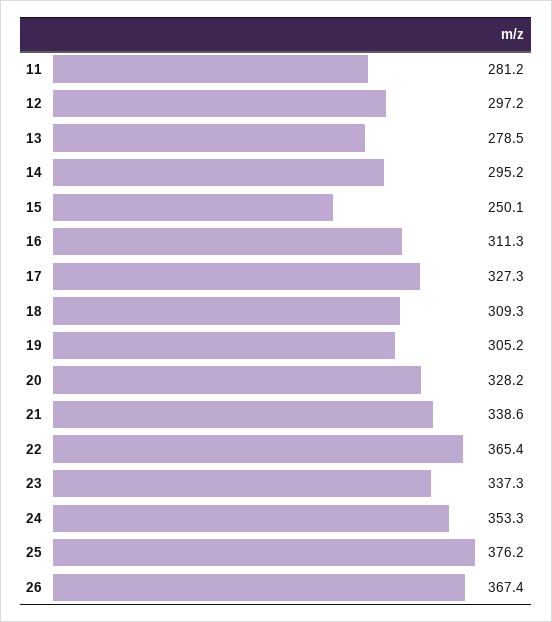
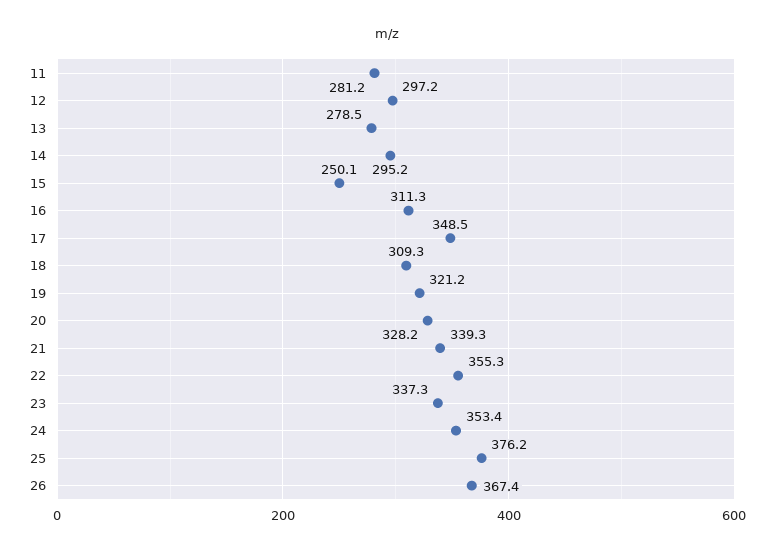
17: 327.3 -> 348.5
19: 305.2 -> 321.2
21: 338.6 -> 339.3
22: 365.4 -> 355.3
24: 353.3 -> 353.4

